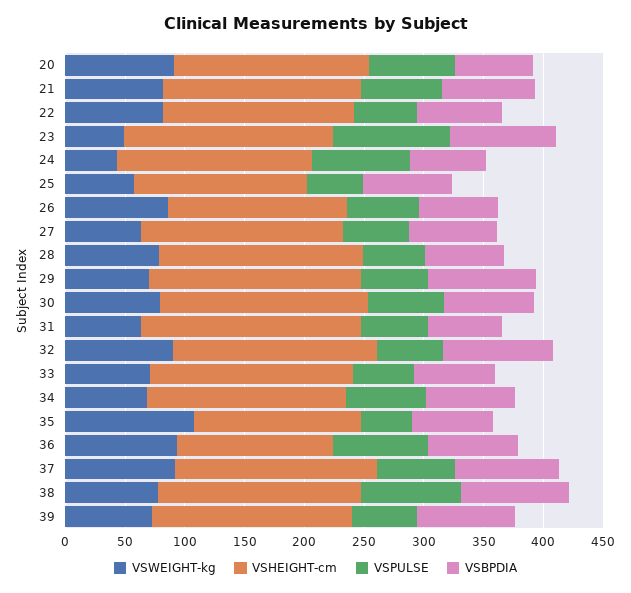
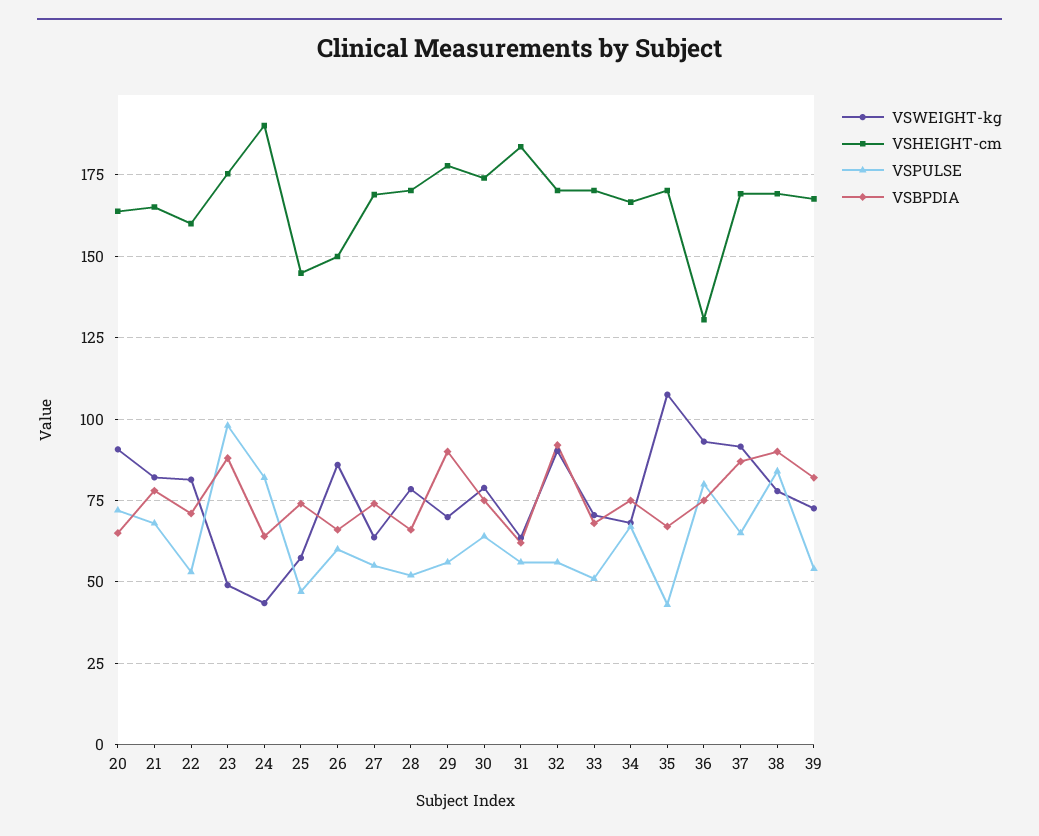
VSHEIGHT-cm, 24: 160 -> 190
VSHEIGHT-cm, 35: 140 -> 170

